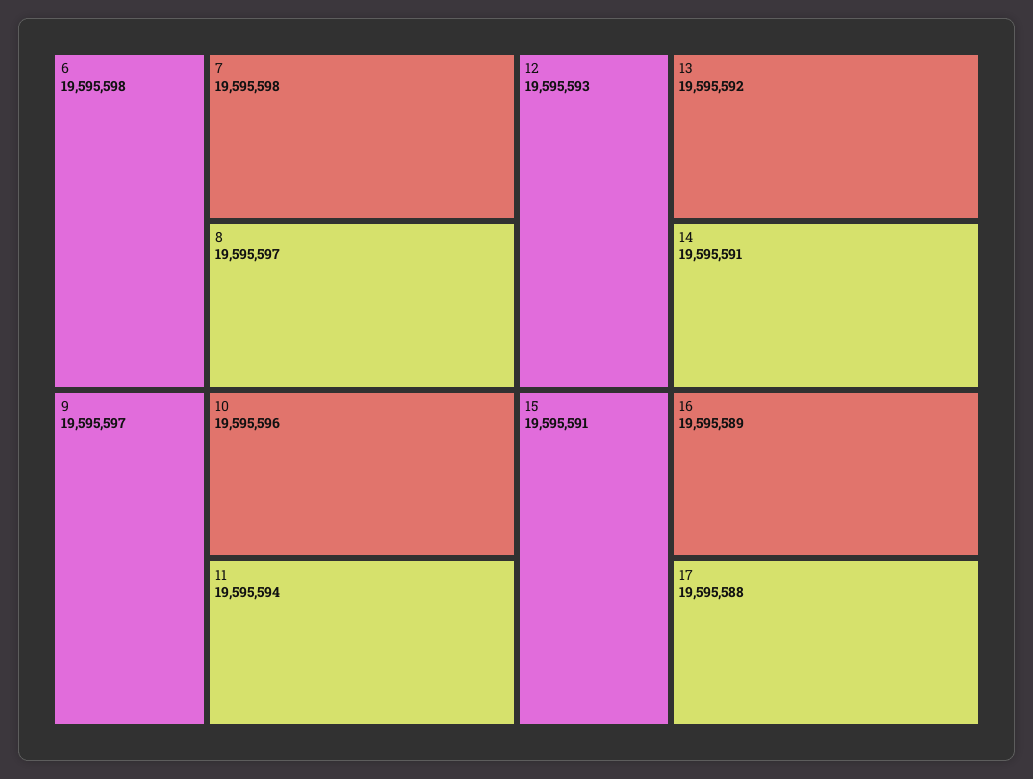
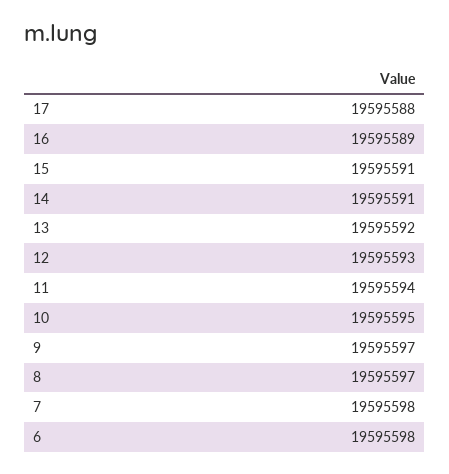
10: 19595596 -> 19595595

